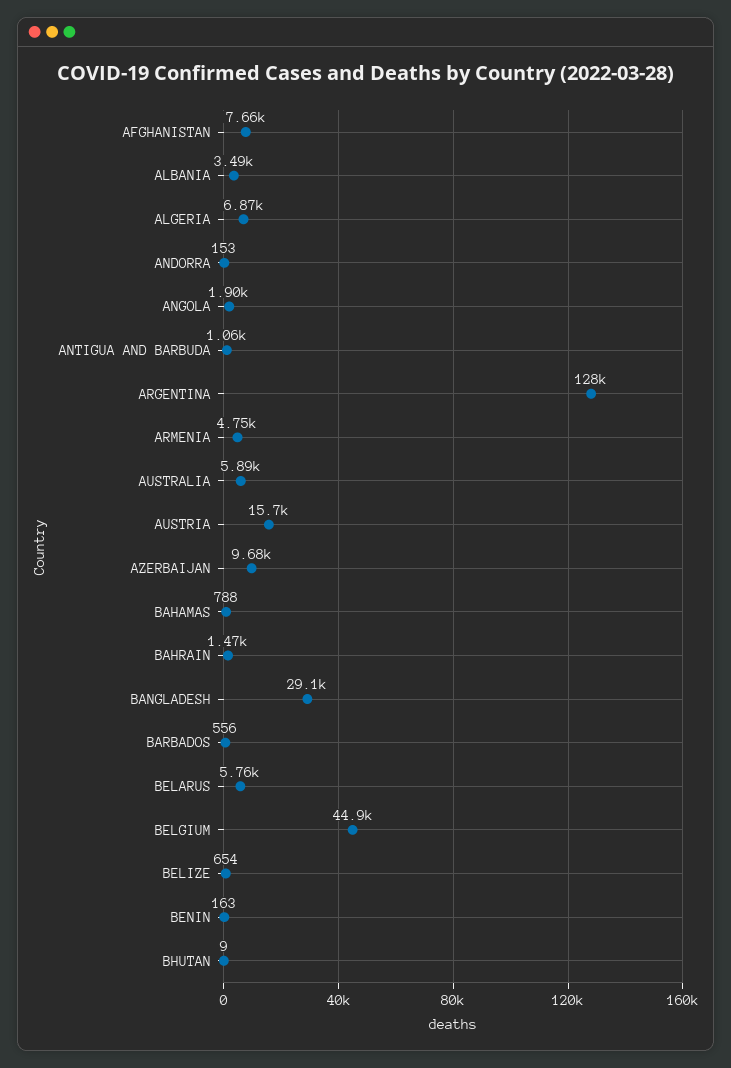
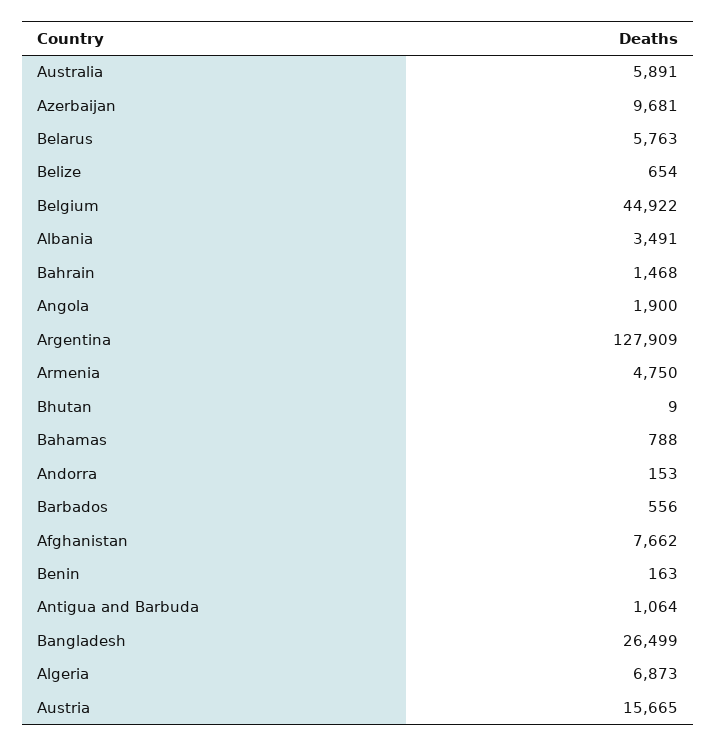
BANGLADESH: 29100 -> 26499

